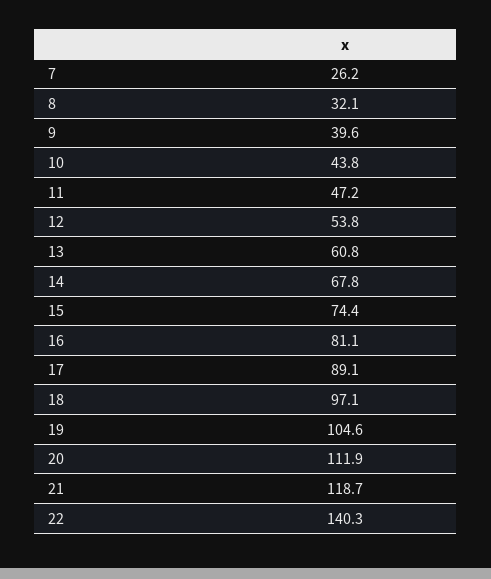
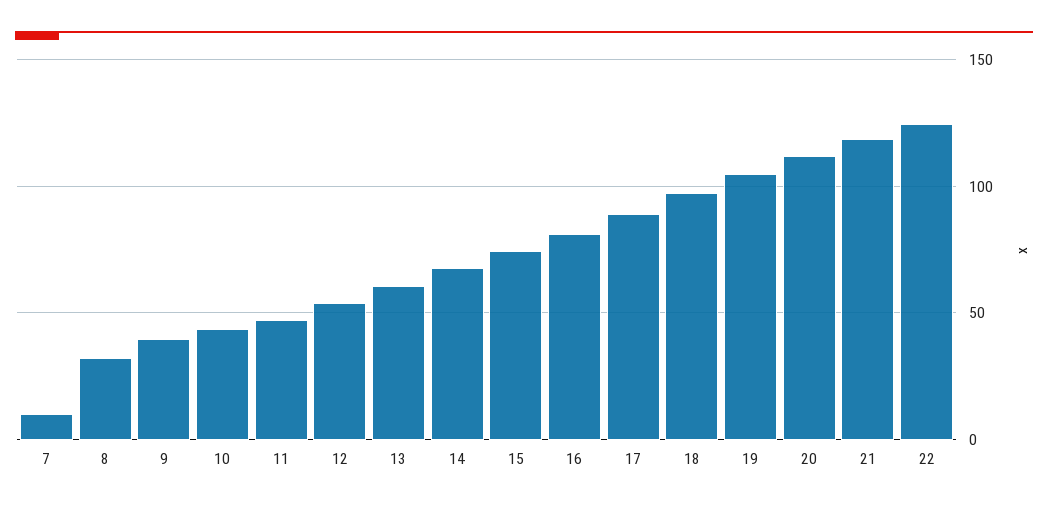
7: 26.2 -> 10
22: 140.3 -> 125

